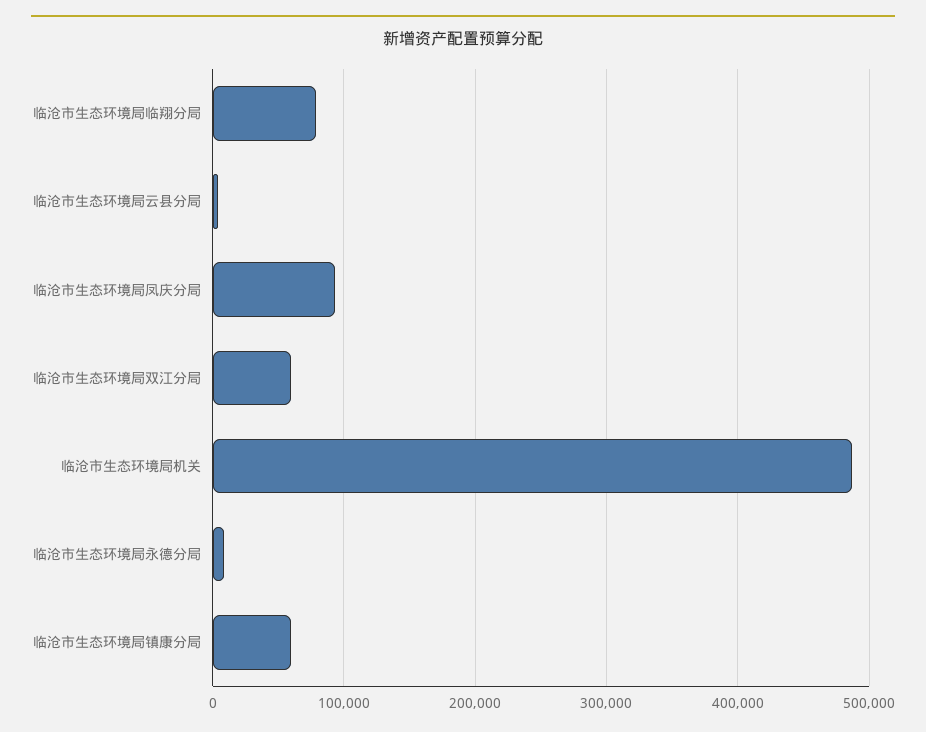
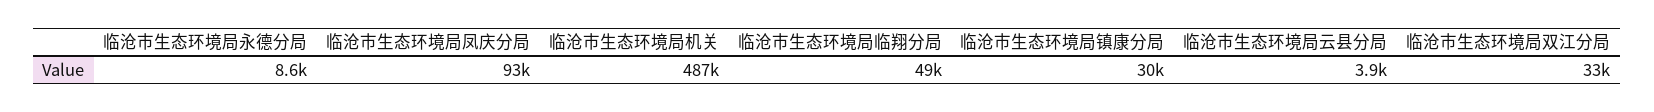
临沧市生态环境局临翔分局: 80000 -> 49000
临沧市生态环境局双江分局: 60000 -> 33000
临沧市生态环境局镇康分局: 60000 -> 30000

